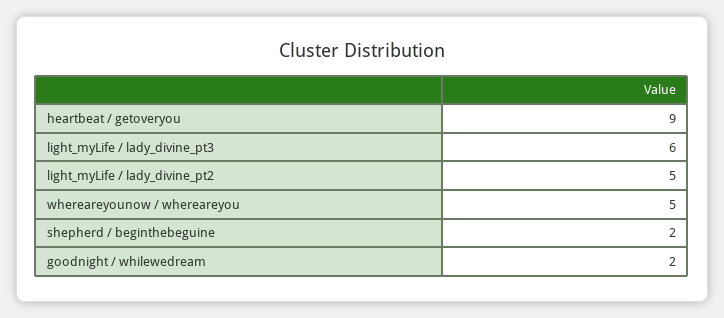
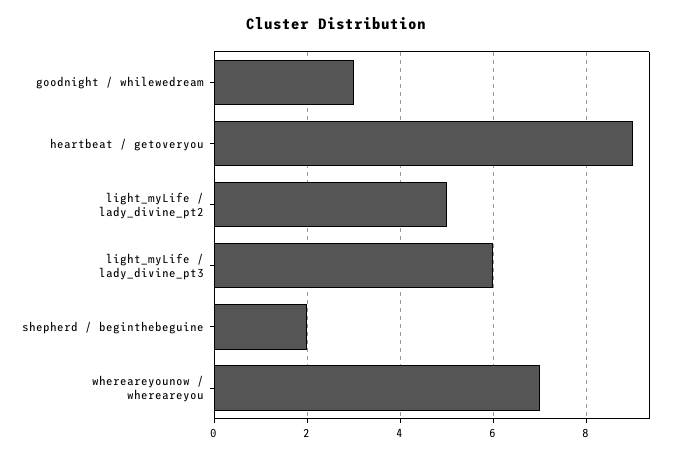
whereareyounow / whereareyou: 5 -> 7
goodnight / whilewedream: 2 -> 3

